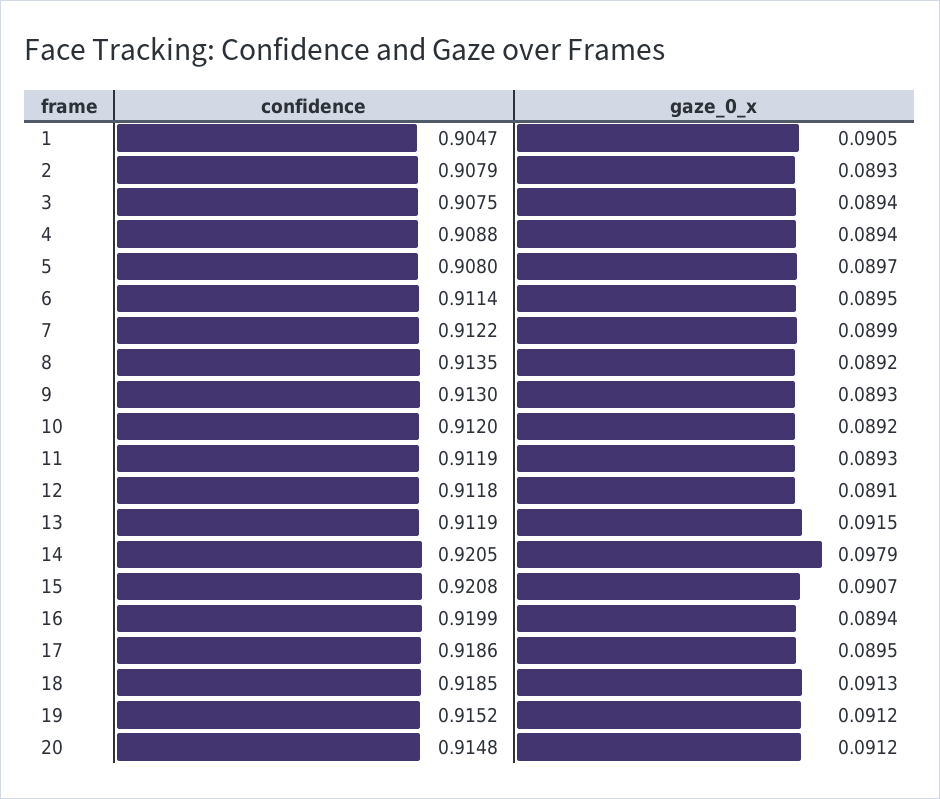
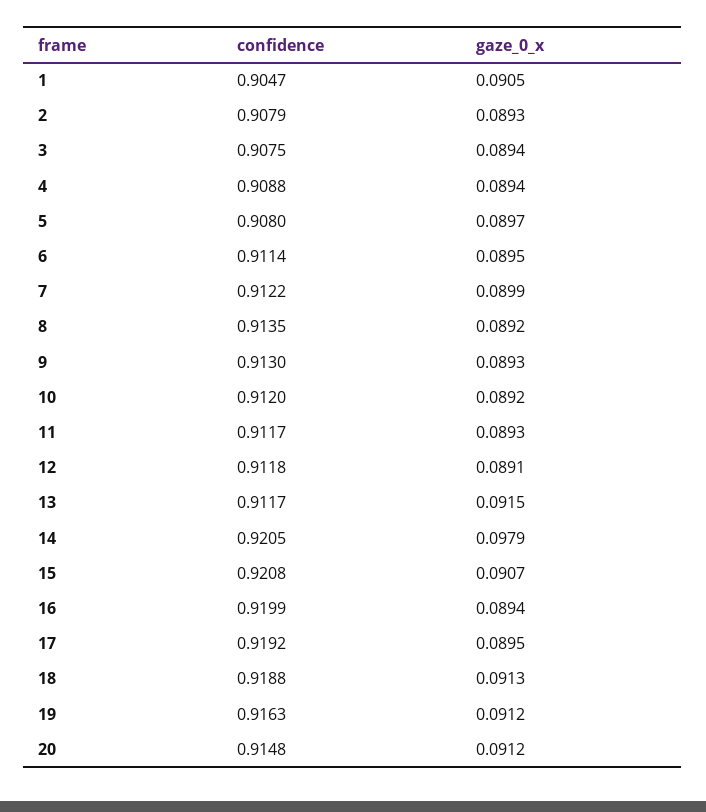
confidence, 11: 0.9119 -> 0.9117
confidence, 13: 0.9119 -> 0.9117
confidence, 17: 0.9186 -> 0.9192
confidence, 18: 0.9185 -> 0.9188
confidence, 19: 0.9152 -> 0.9163

